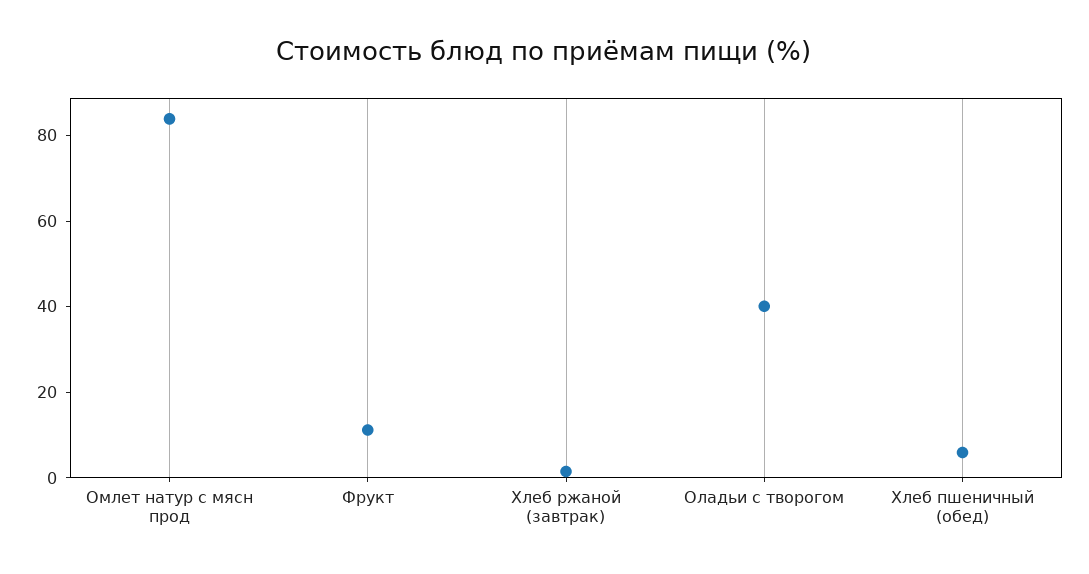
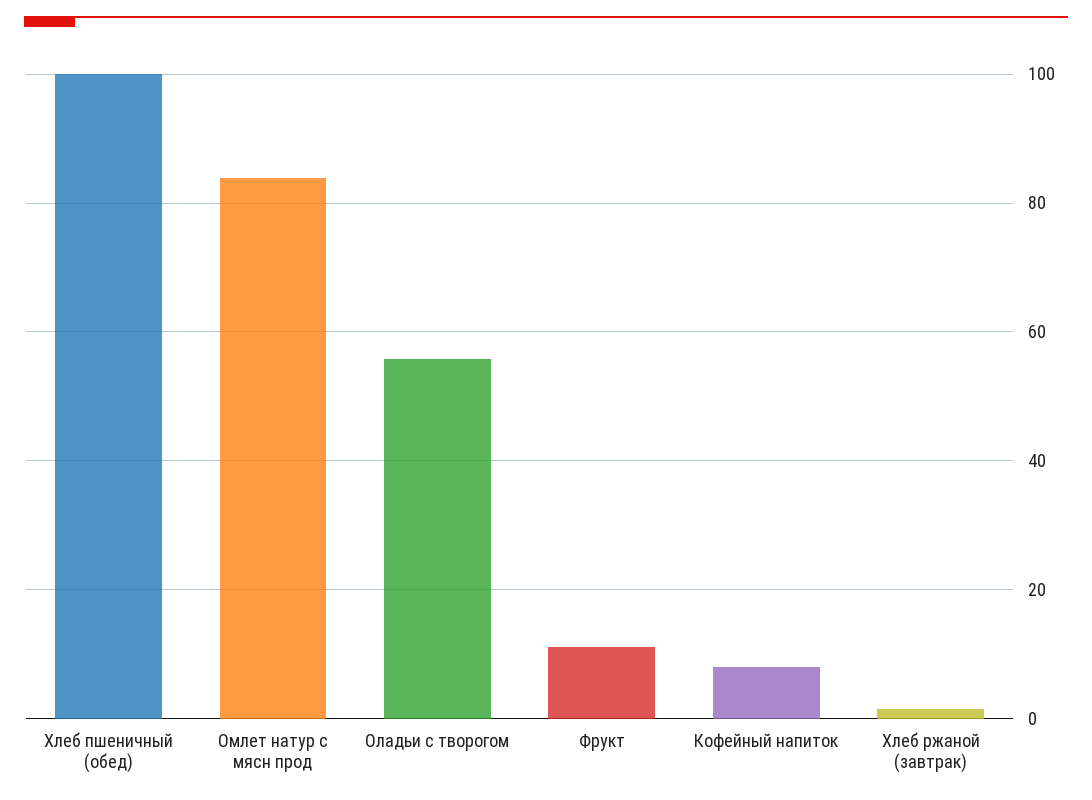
Оладьи с творогом: 40 -> 56
Хлеб пшеничный (обед): 5 -> 100
Кофейный напиток: none -> 8

